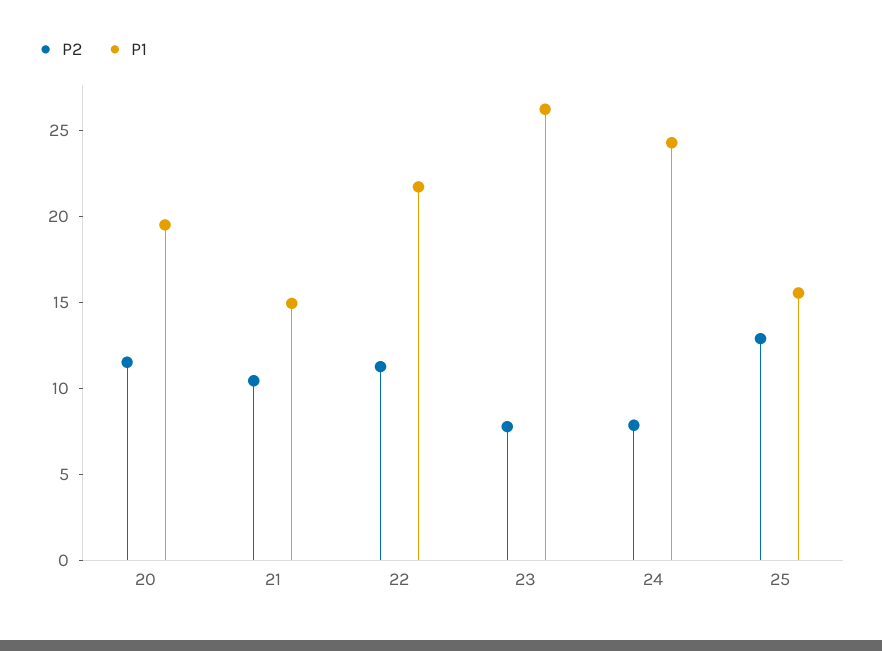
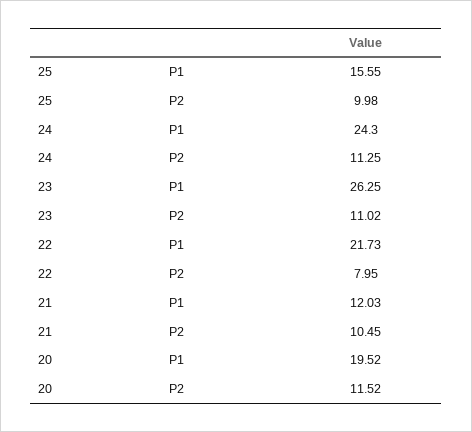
P1, 21: 15 -> 12.03
P2, 22: 11 -> 7.95
P2, 23: 8 -> 11.02
P2, 24: 8 -> 11.25
P2, 25: 13 -> 9.98

